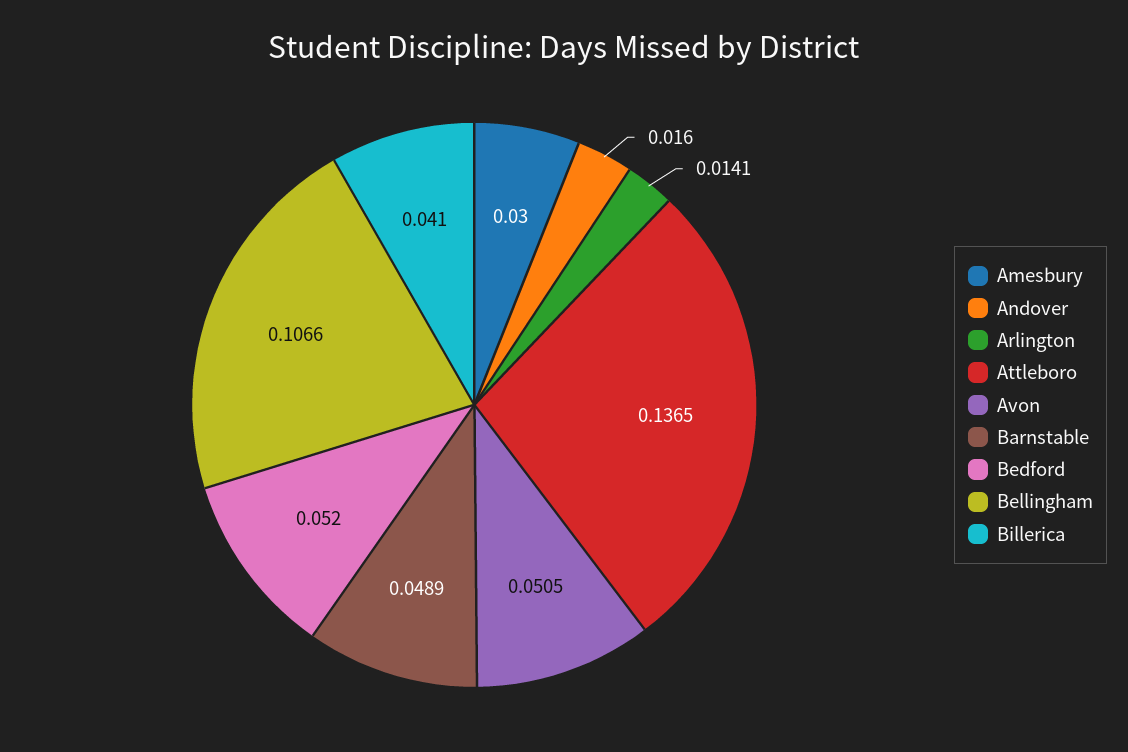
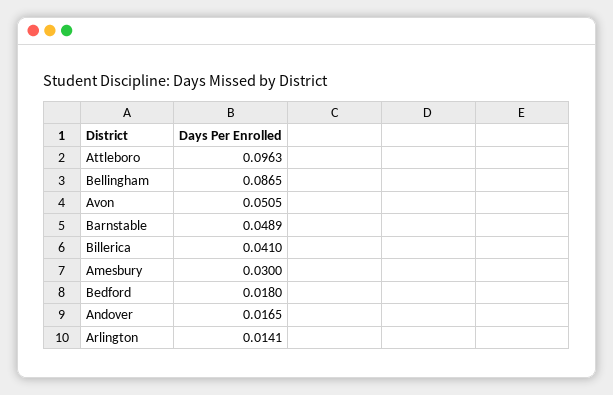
Andover: 0.016 -> 0.0165
Attleboro: 0.1365 -> 0.0963
Bedford: 0.052 -> 0.018
Bellingham: 0.1066 -> 0.0865

